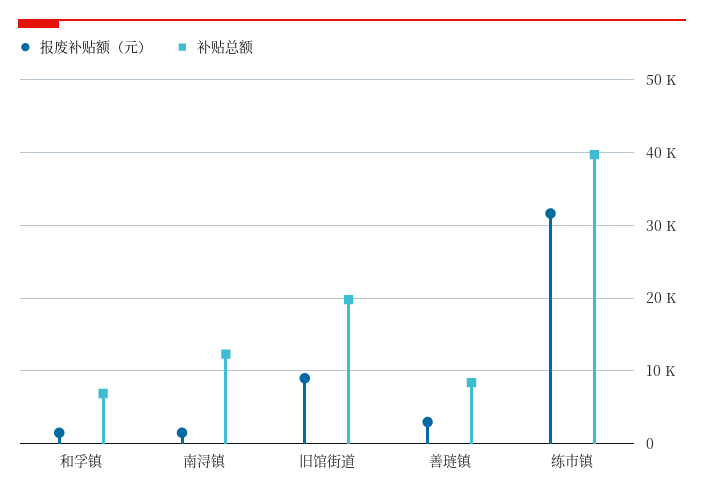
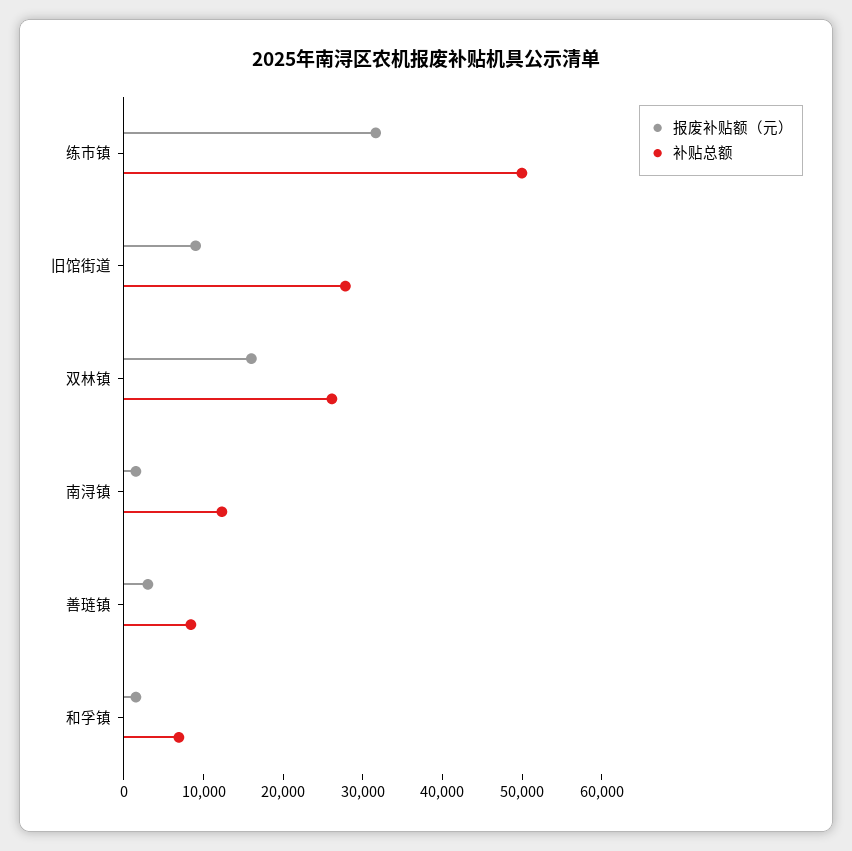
补贴总额, 旧馆街道: 20000 -> 28000
补贴总额, 练市镇: 40000 -> 50000
报废补贴额（元）, 双林镇: none -> 16000
补贴总额, 双林镇: none -> 26000

